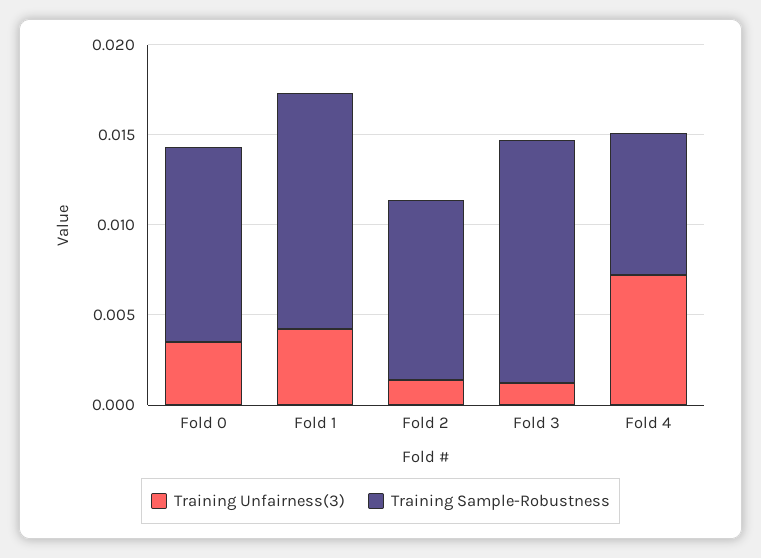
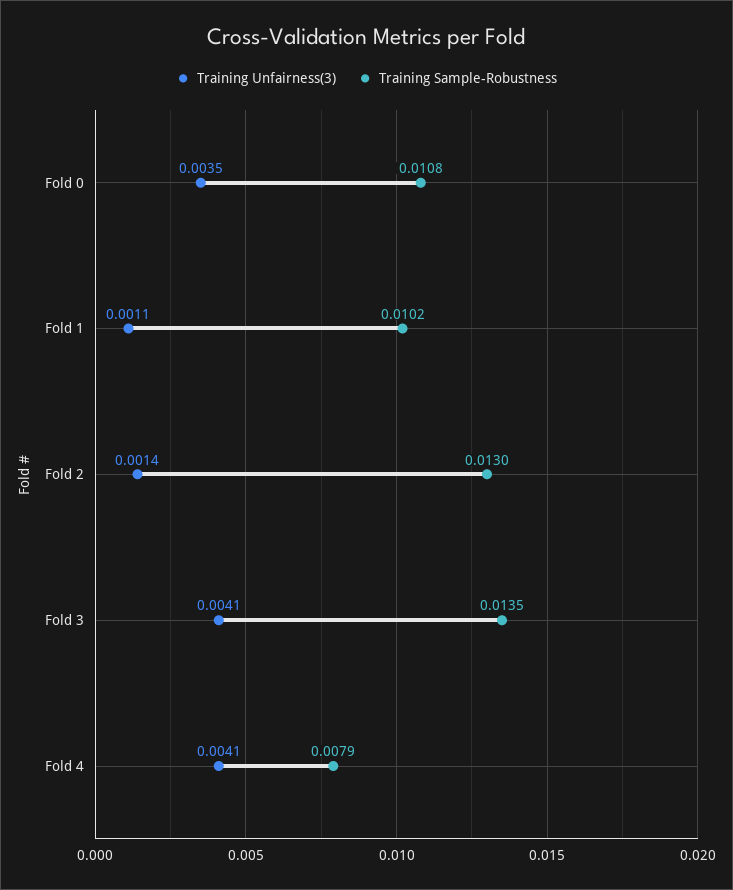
Training Unfairness(3), Fold 1: 0.004 -> 0.0011
Training Sample-Robustness, Fold 1: 0.013 -> 0.0102
Training Sample-Robustness, Fold 2: 0.01 -> 0.013
Training Unfairness(3), Fold 3: 0.001 -> 0.0041
Training Unfairness(3), Fold 4: 0.007 -> 0.0041

